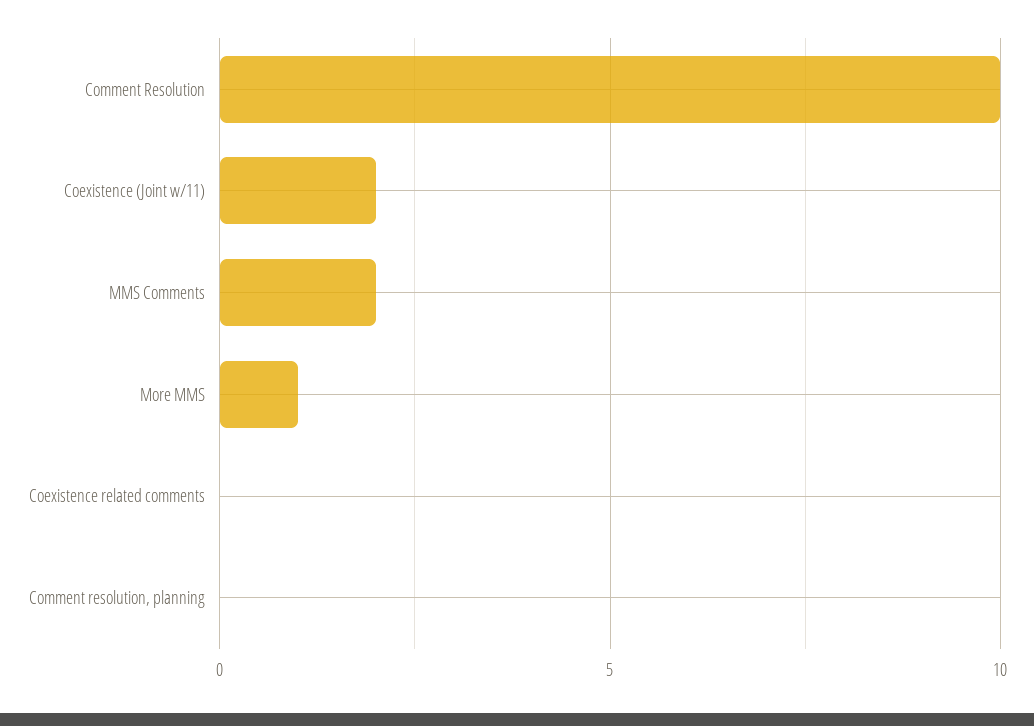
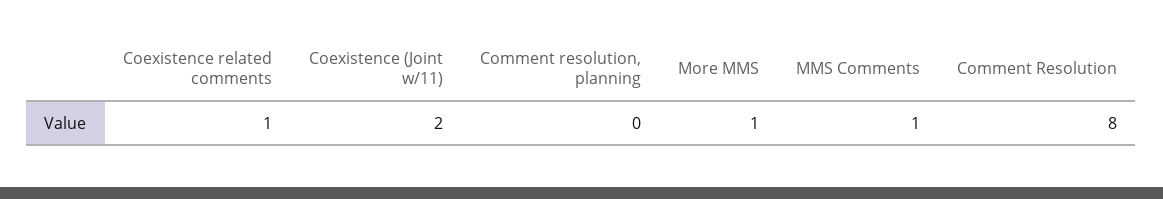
Comment Resolution: 10 -> 8
MMS Comments: 2 -> 1
Coexistence related comments: 0 -> 1

